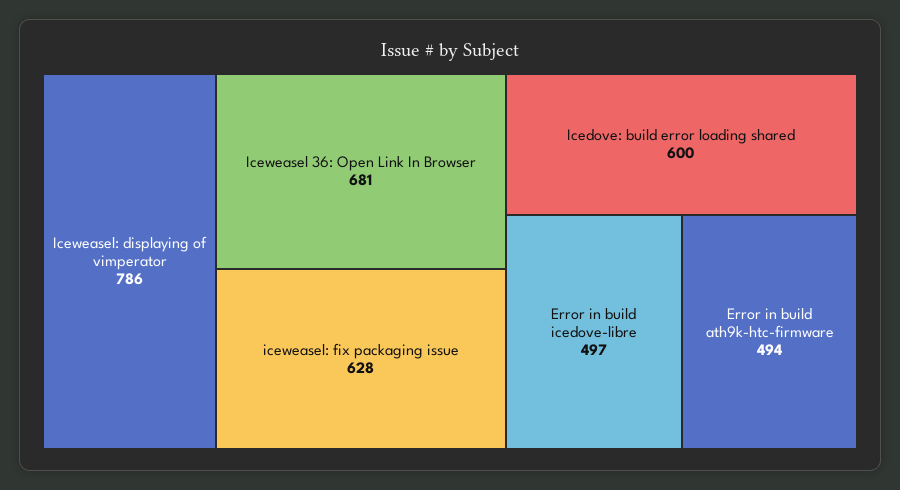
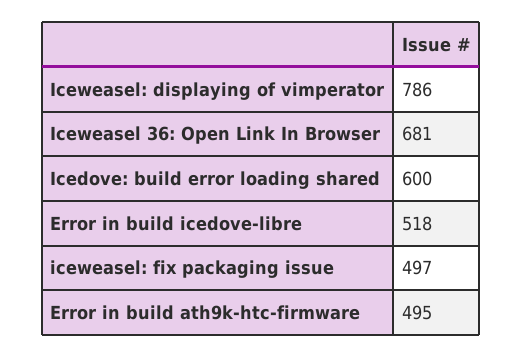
iceweasel: fix packaging issue: 628 -> 497
Error in build icedove-libre: 497 -> 518
Error in build ath9k-htc-firmware: 494 -> 495

